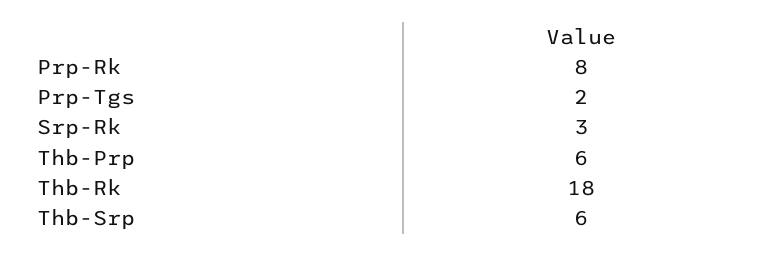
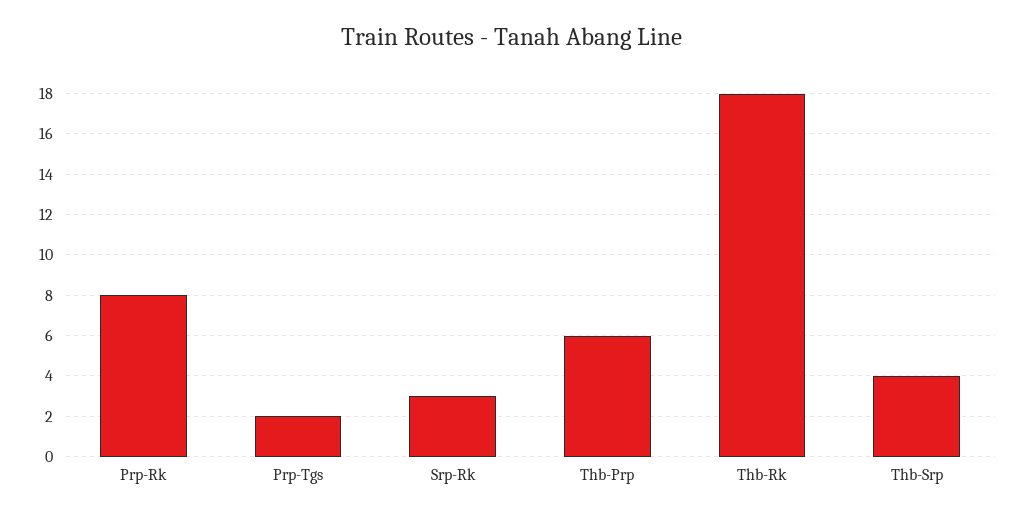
Thb-Srp: 6 -> 4

